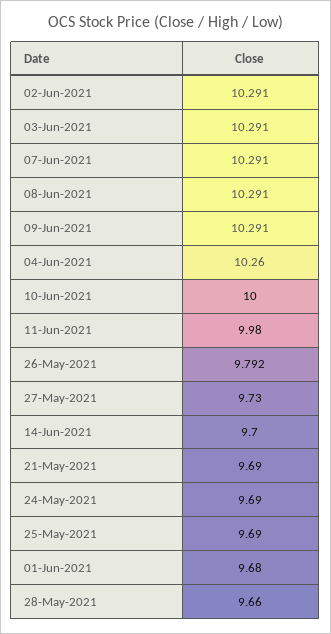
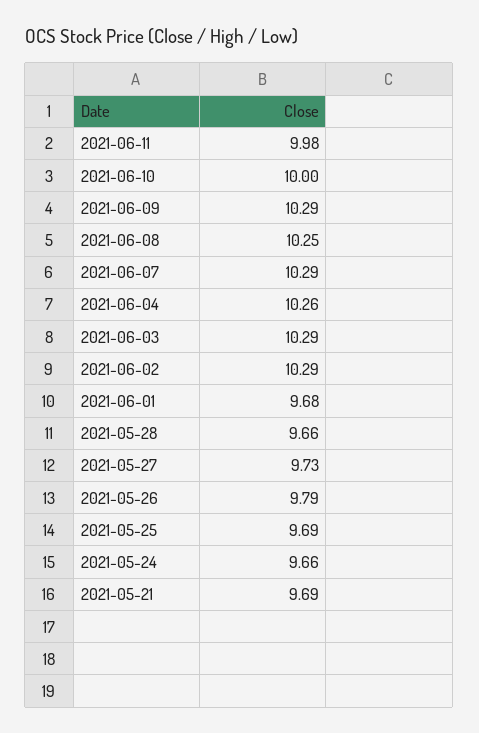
08-Jun-2021: 10.291 -> 10.25
14-Jun-2021: 9.7 -> none
24-May-2021: 9.69 -> 9.66

